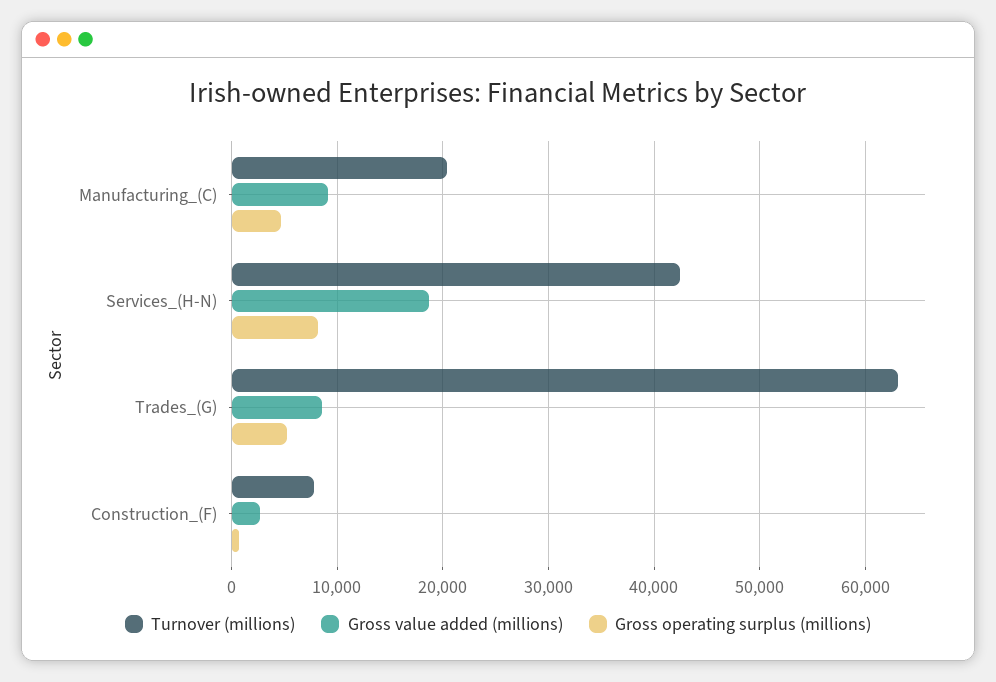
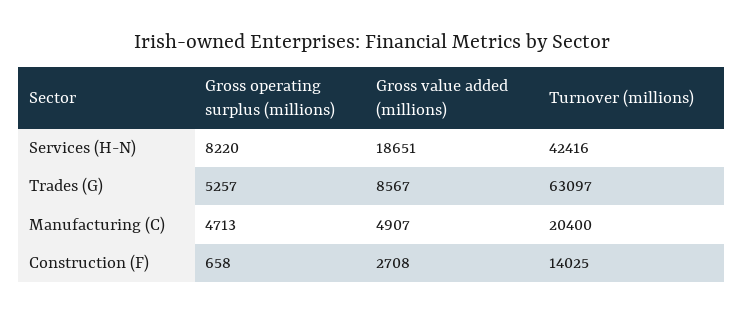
Gross value added (millions), Manufacturing_(C): 9000 -> 4907
Turnover (millions), Construction_(F): 8000 -> 14025

